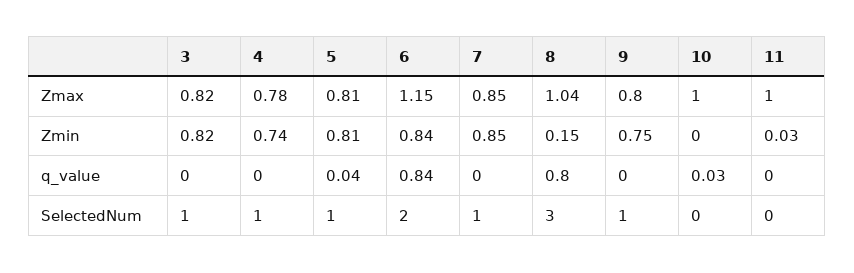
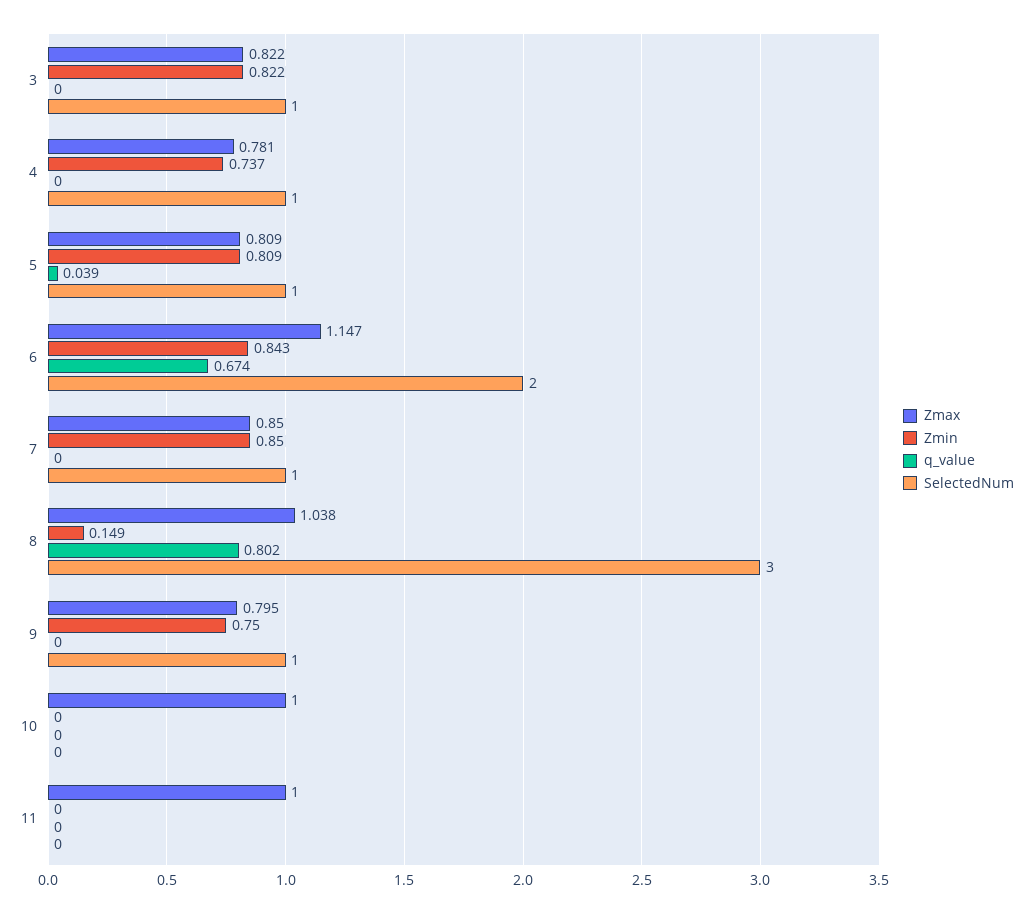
Zmin, 11: 0.03 -> 0
q_value, 6: 0.84 -> 0.674
q_value, 10: 0.03 -> 0

